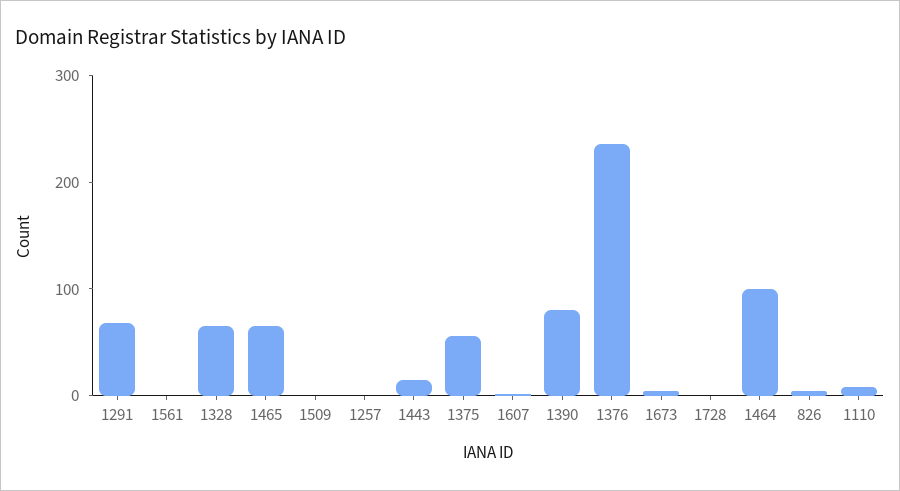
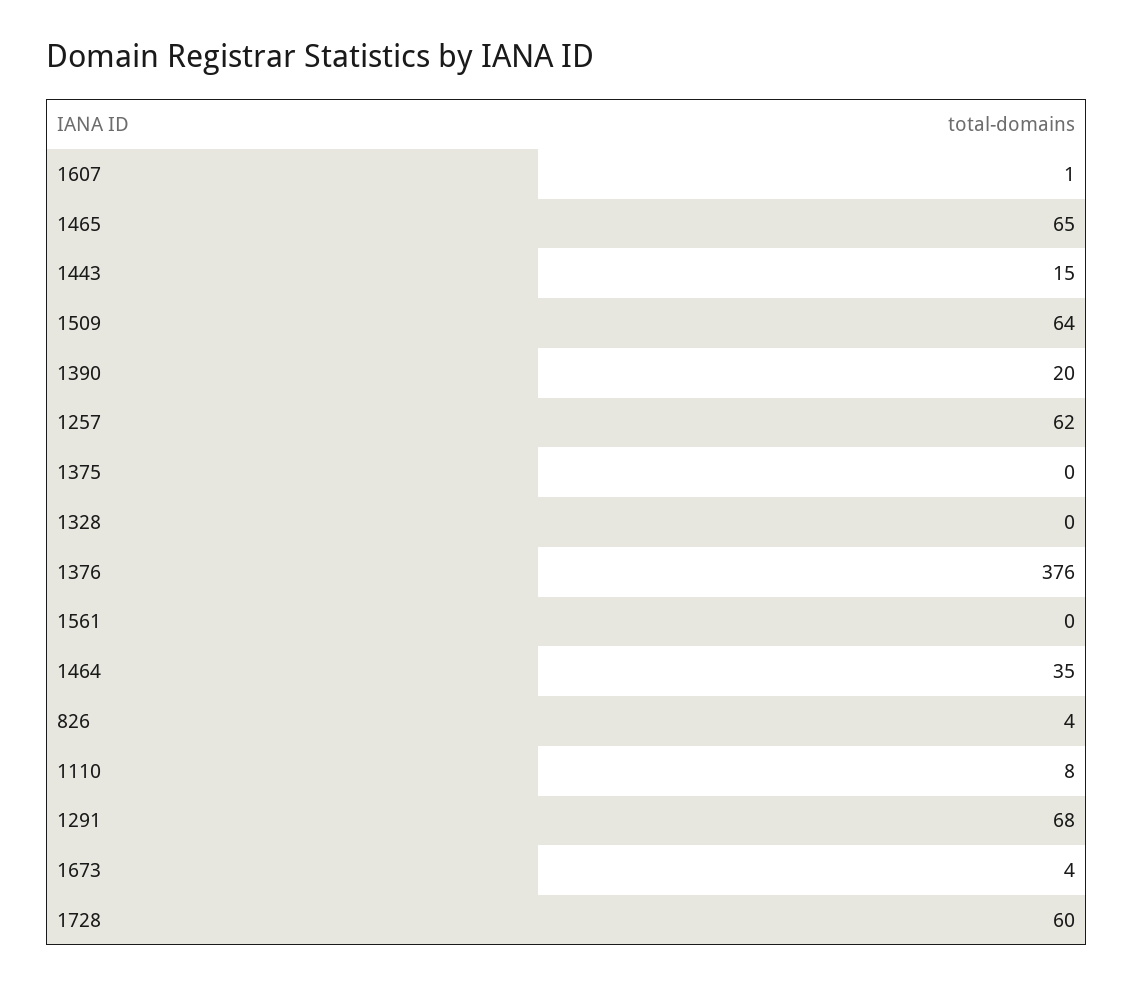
1328: 60 -> 0
1509: 0 -> 64
1257: 0 -> 62
1375: 60 -> 0
1390: 80 -> 20
1376: 240 -> 376
1728: 0 -> 60
1464: 100 -> 35

